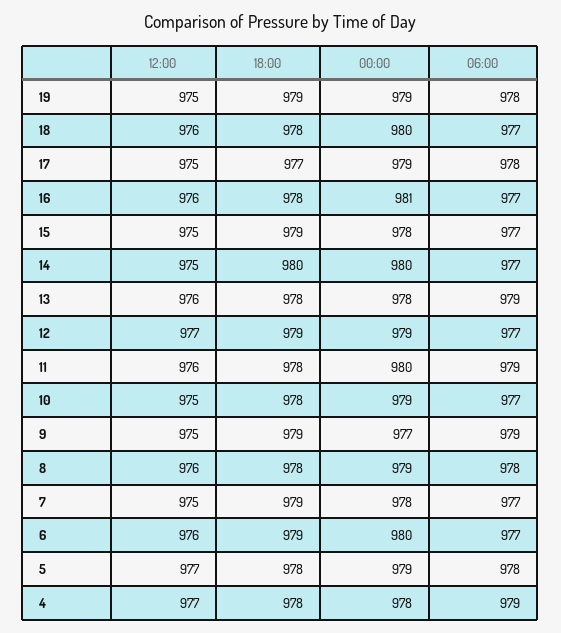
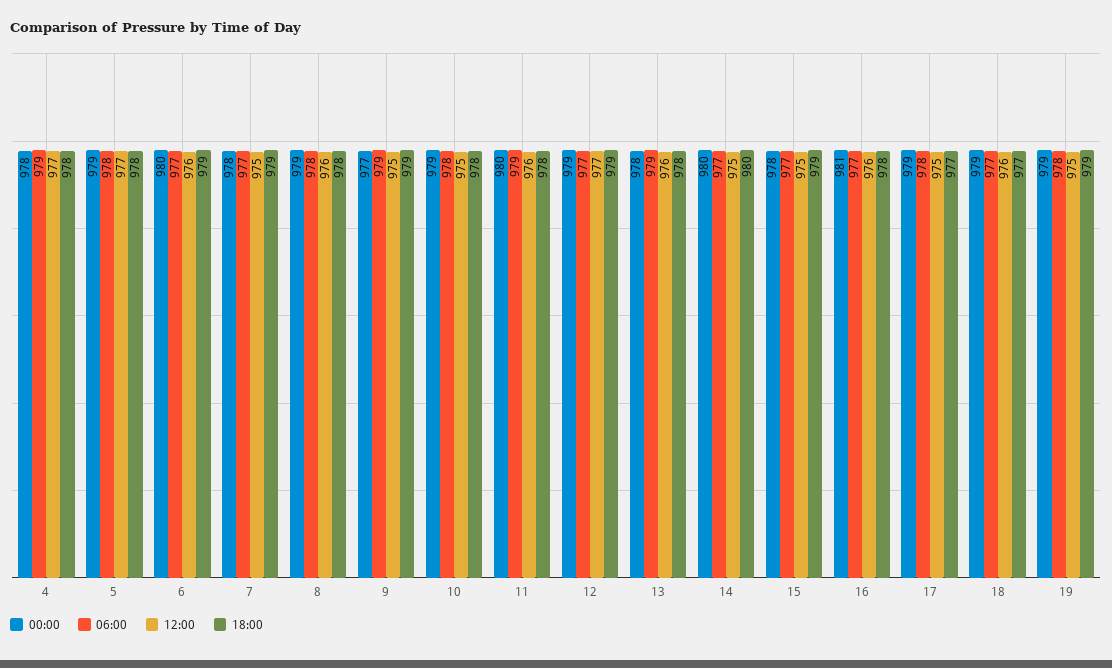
18:00, 18: 978 -> 977
00:00, 18: 980 -> 979
06:00, 10: 977 -> 978

